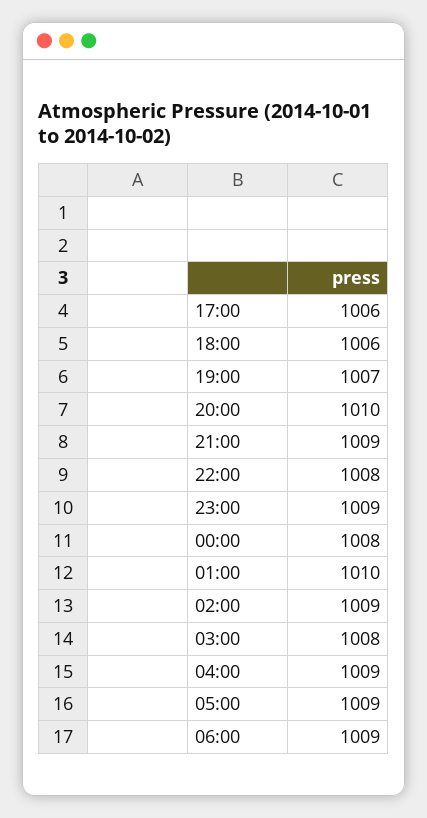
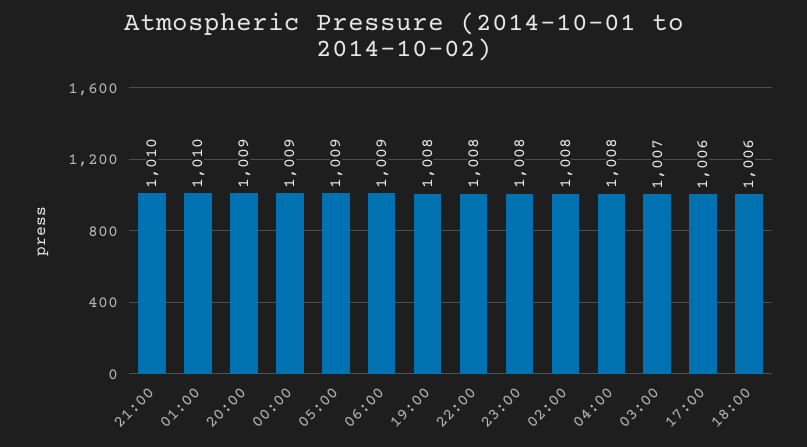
19:00: 1007 -> 1008
20:00: 1010 -> 1009
21:00: 1009 -> 1010
23:00: 1009 -> 1008
00:00: 1008 -> 1009
02:00: 1009 -> 1008
03:00: 1008 -> 1007
04:00: 1009 -> 1008

